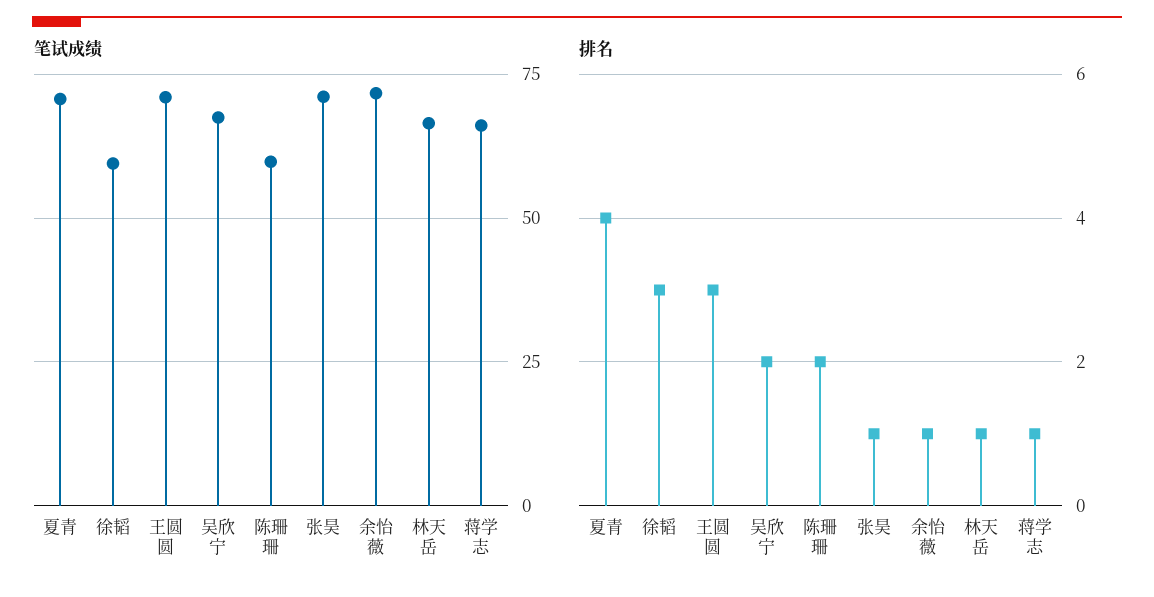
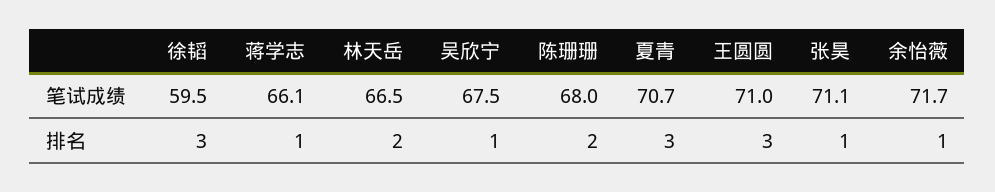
笔试成绩, 陈珊珊: 60 -> 68
排名, 夏青: 4 -> 3
排名, 吴欣宁: 2 -> 1
排名, 林天岳: 1 -> 2

